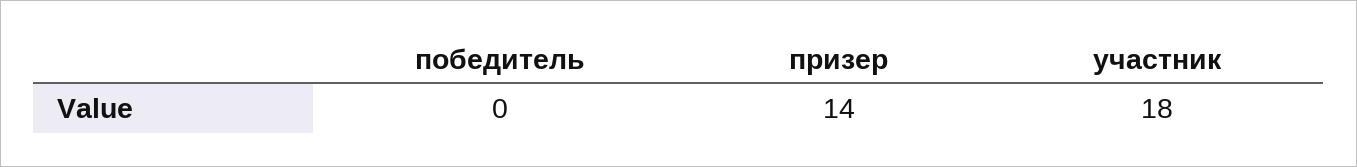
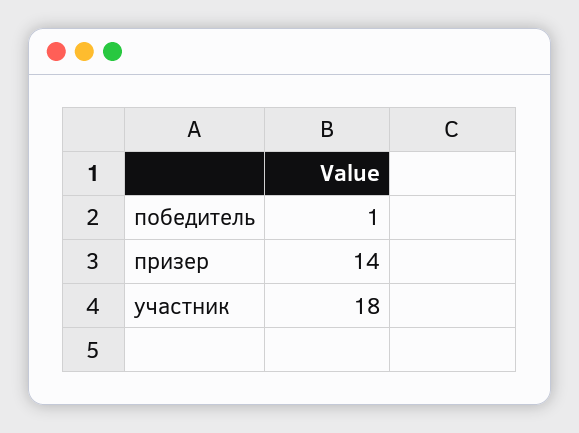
победитель: 0 -> 1

